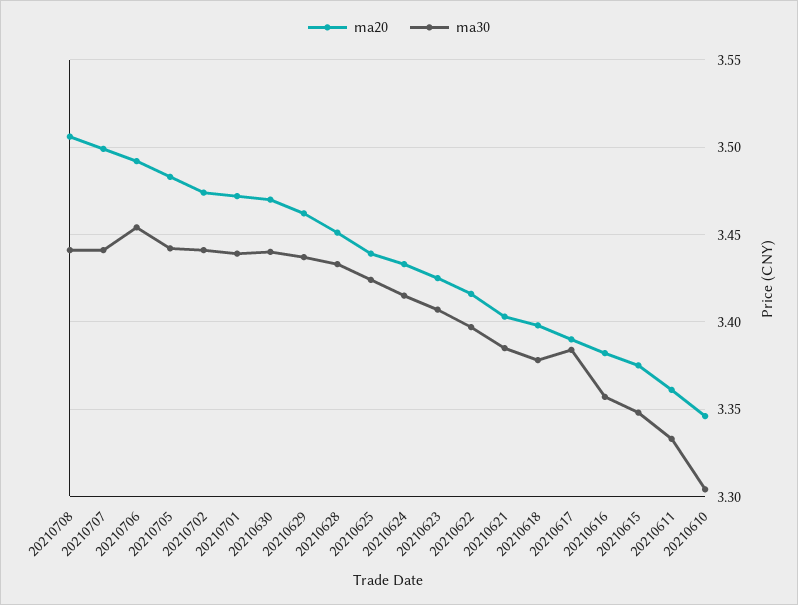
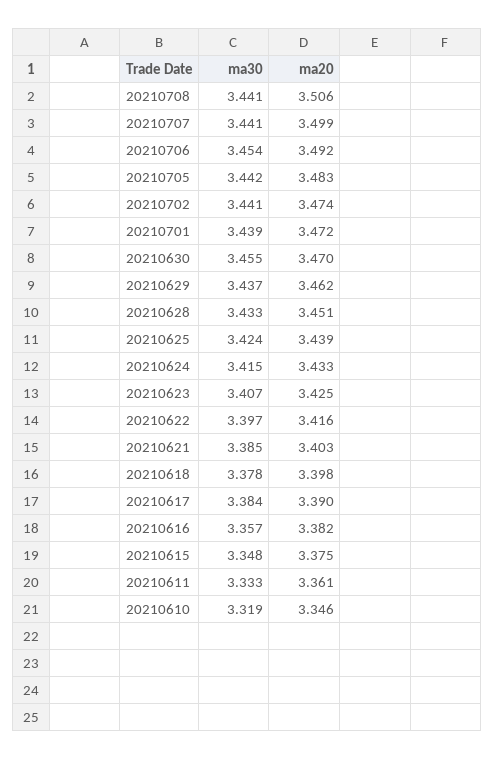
ma30, 20210630: 3.44 -> 3.455
ma30, 20210610: 3.305 -> 3.319

